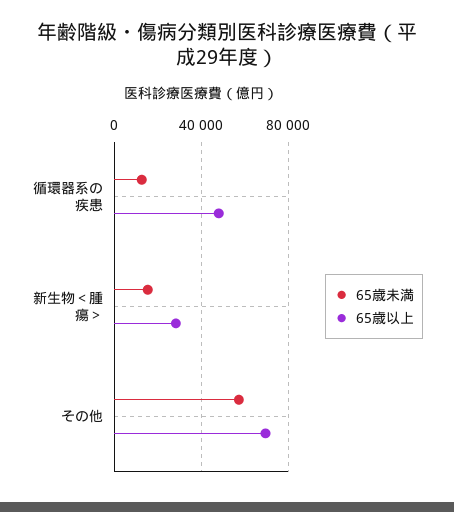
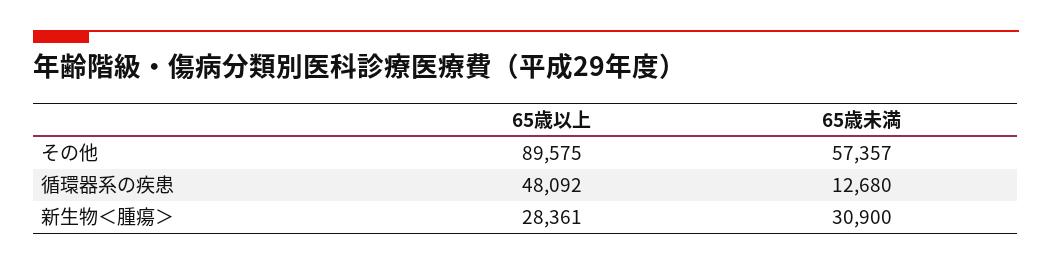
65歳未満, 新生物＜腫瘍＞: 15000 -> 30900
65歳以上, その他: 70000 -> 89575

